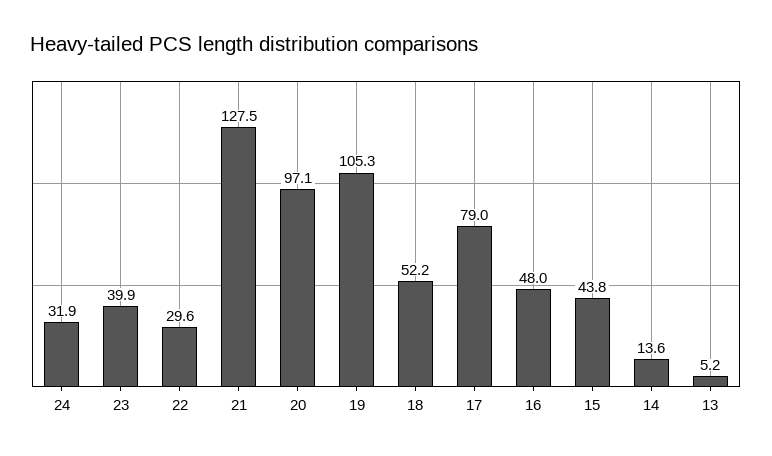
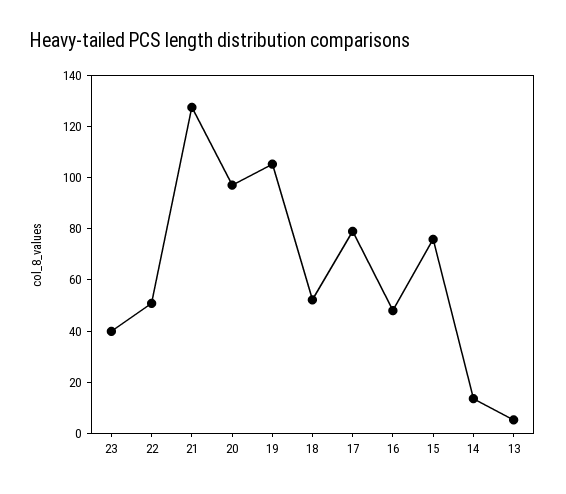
24: 31.9 -> none
22: 29.6 -> 50
15: 43.8 -> 75

